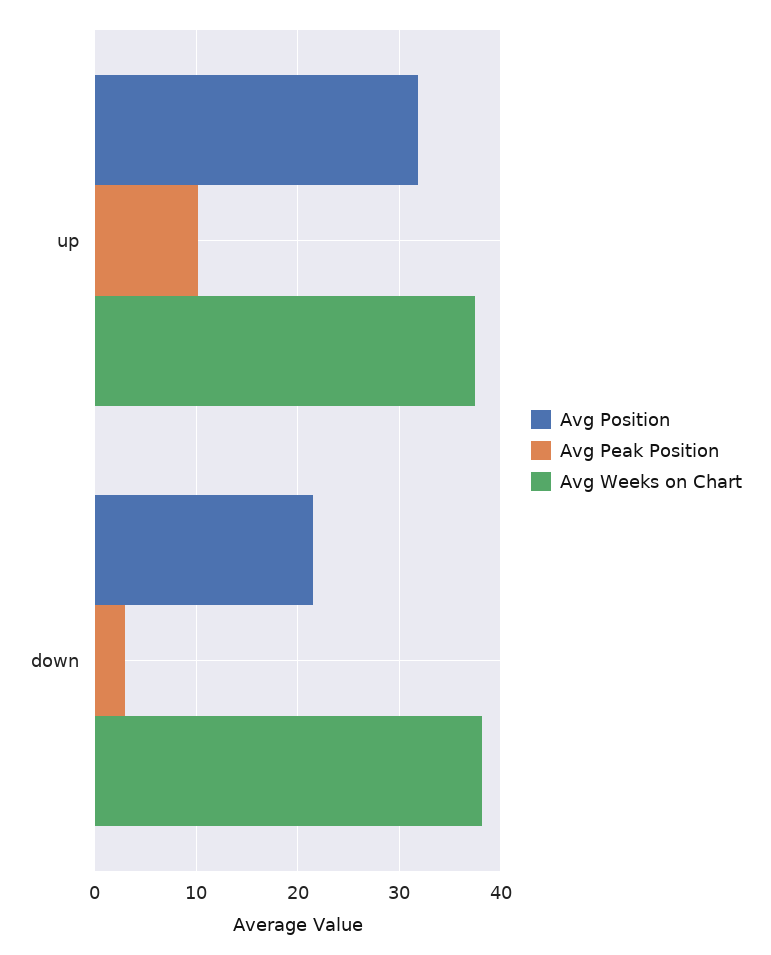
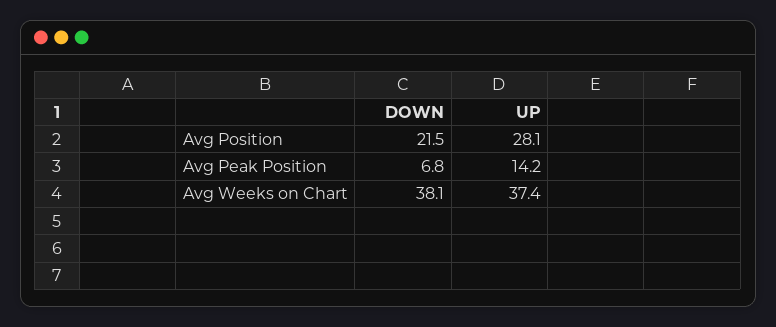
Avg Position, up: 32 -> 28.1
Avg Peak Position, up: 10 -> 14.2
Avg Peak Position, down: 3 -> 6.8

